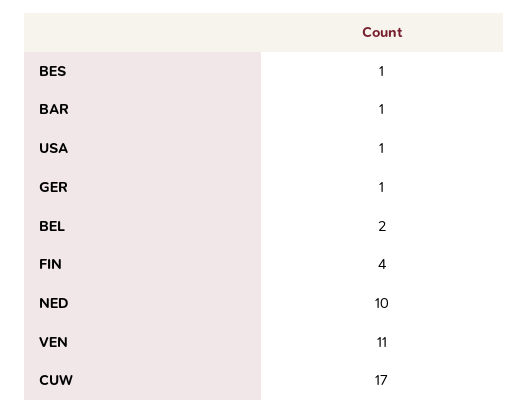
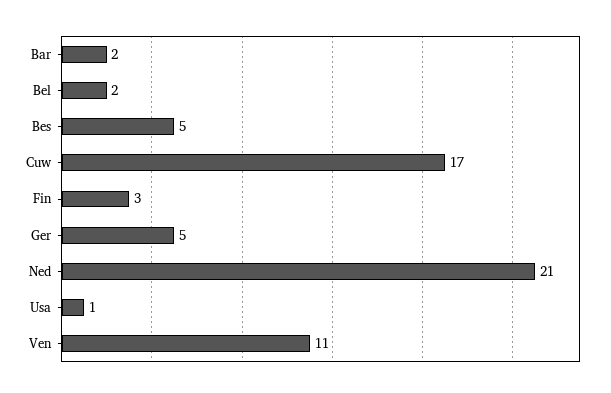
BES: 1 -> 5
BAR: 1 -> 2
GER: 1 -> 5
FIN: 4 -> 3
NED: 10 -> 21

